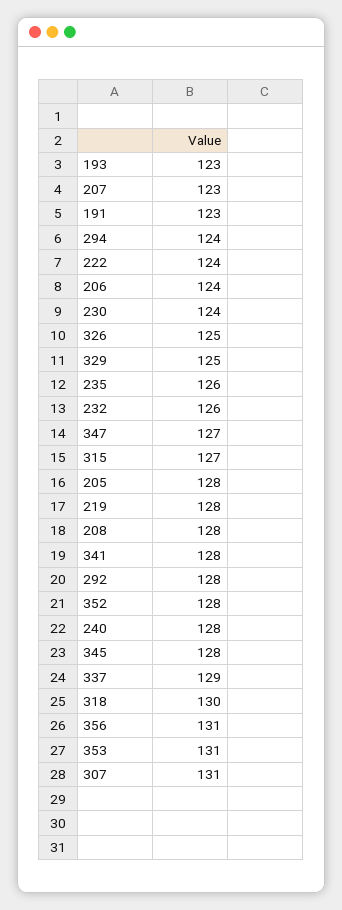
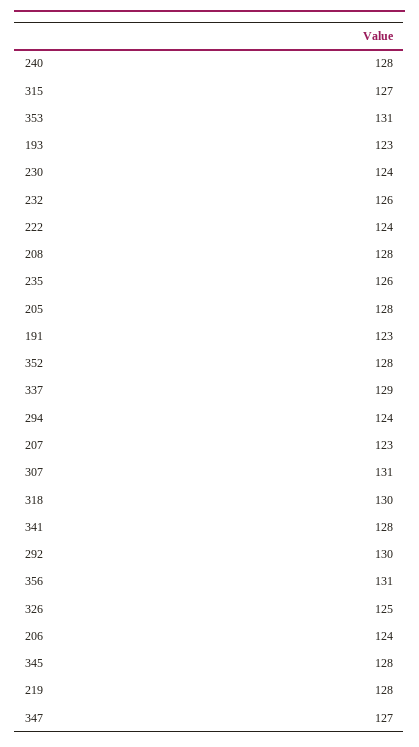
329: 125 -> none
292: 128 -> 130

